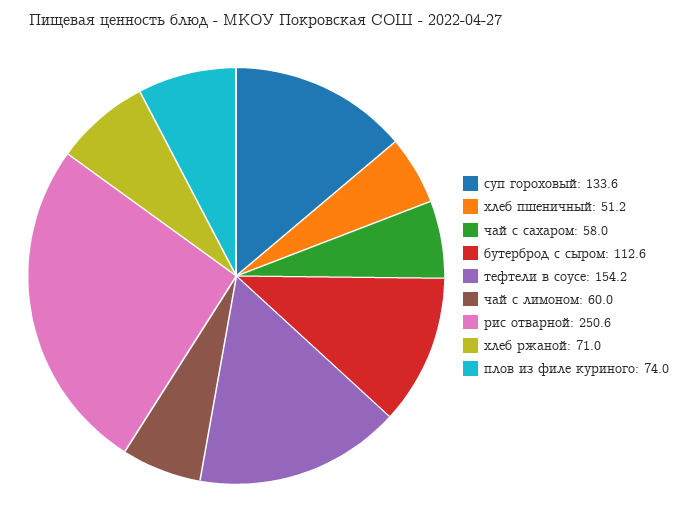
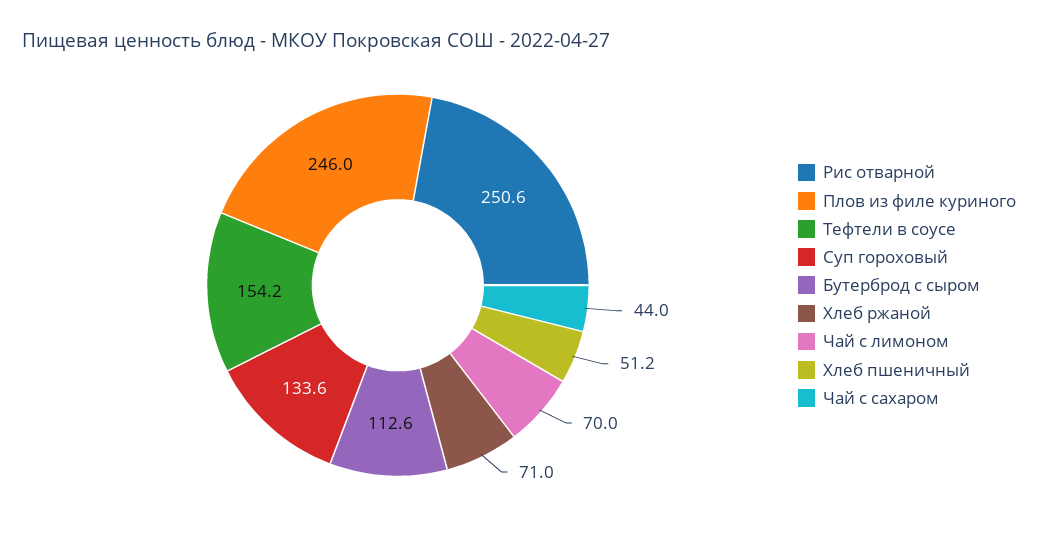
чай с сахаром: 58 -> 44
чай с лимоном: 60 -> 70
плов из филе куриного: 74 -> 246

